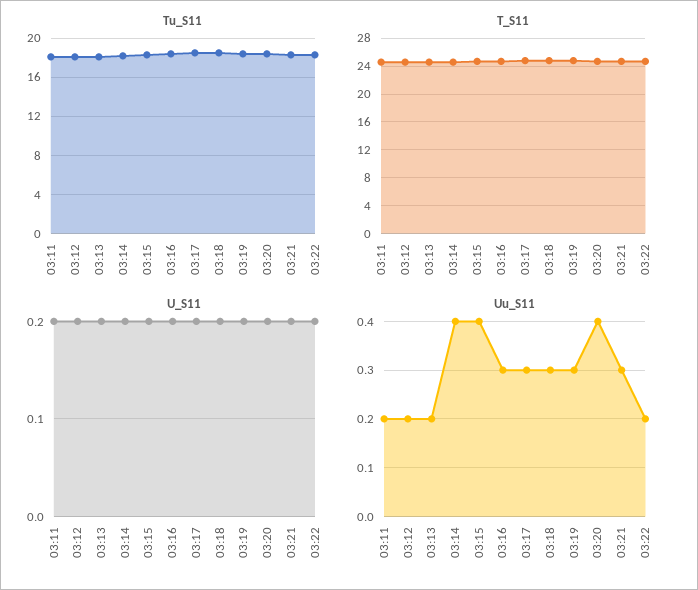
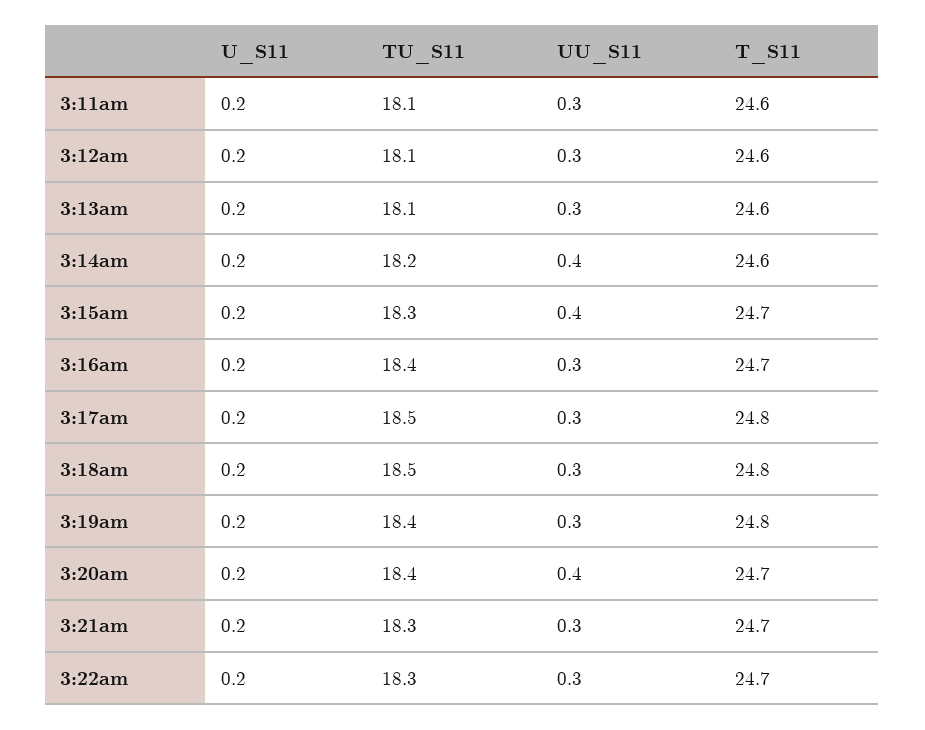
Uu_S11, 03:11: 0.2 -> 0.3
Uu_S11, 03:12: 0.2 -> 0.3
Uu_S11, 03:13: 0.2 -> 0.3
Uu_S11, 03:22: 0.2 -> 0.3

